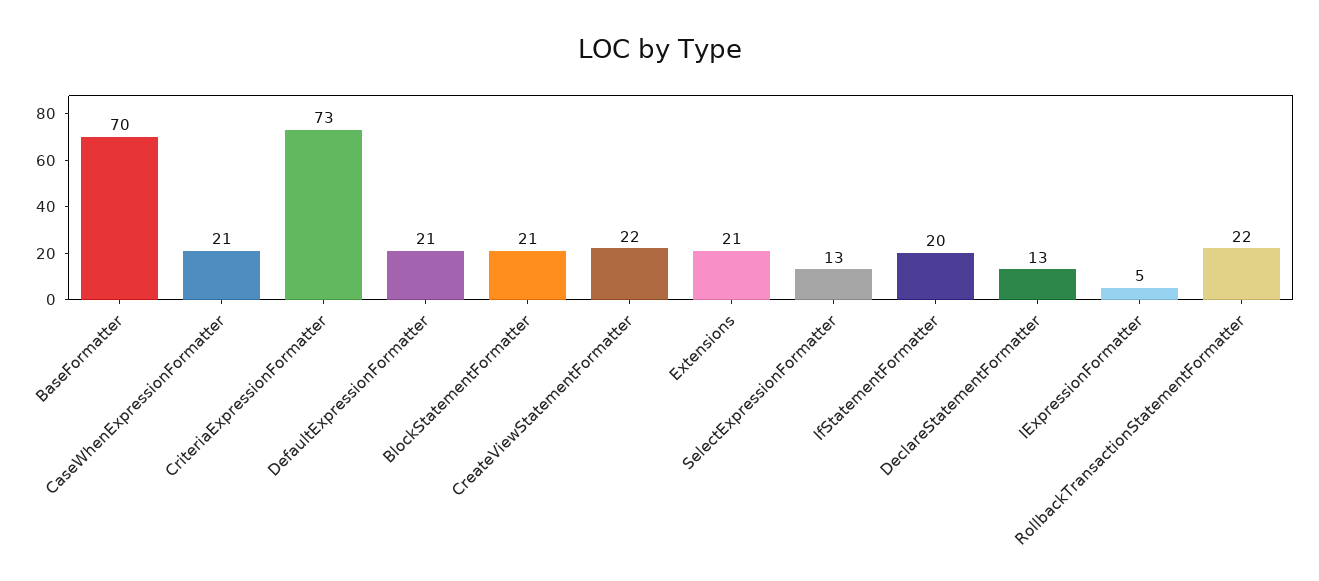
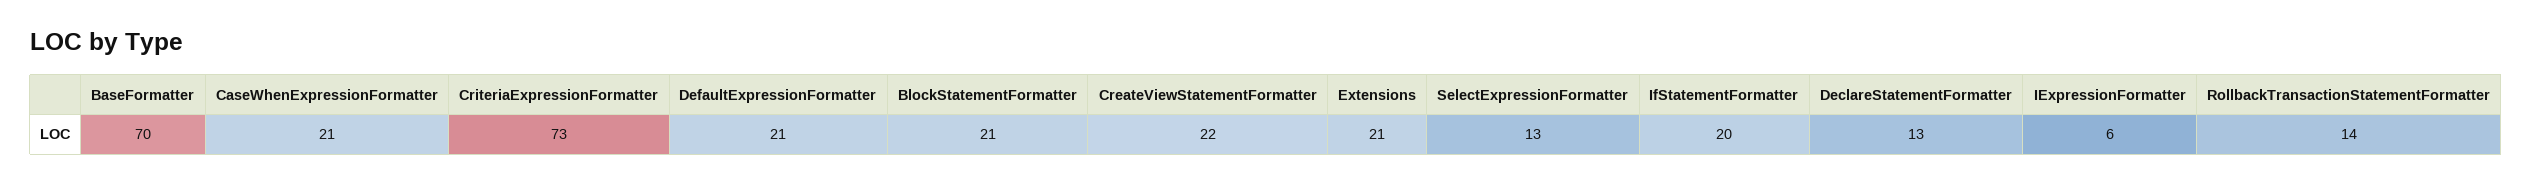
IExpressionFormatter: 5 -> 6
RollbackTransactionStatementFormatter: 22 -> 14

